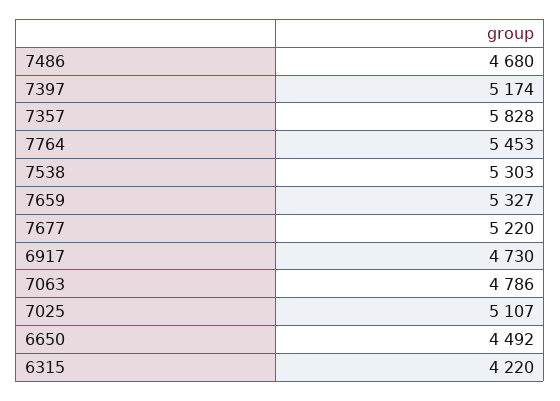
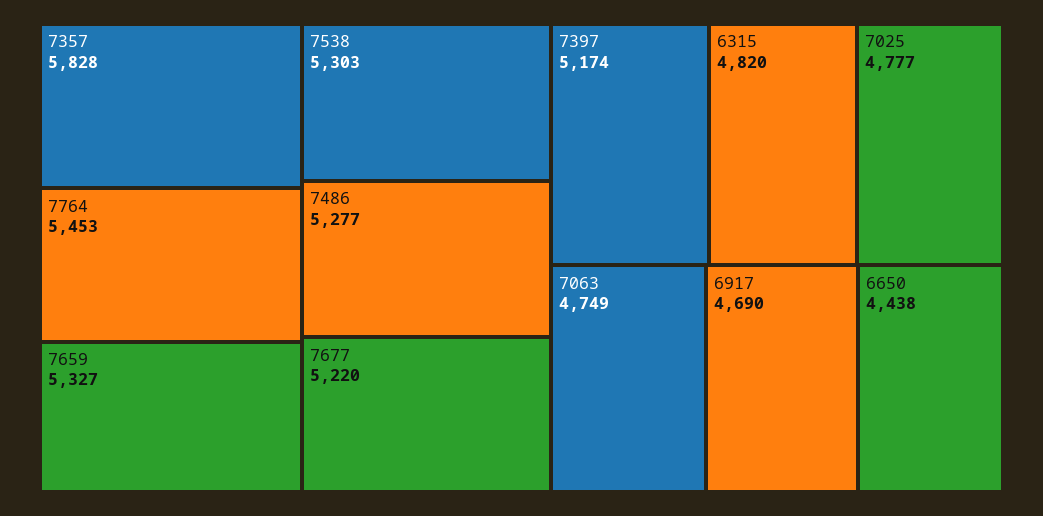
7486: 4680 -> 5277
6917: 4730 -> 4690
7063: 4786 -> 4749
7025: 5107 -> 4777
6650: 4492 -> 4438
6315: 4220 -> 4820

